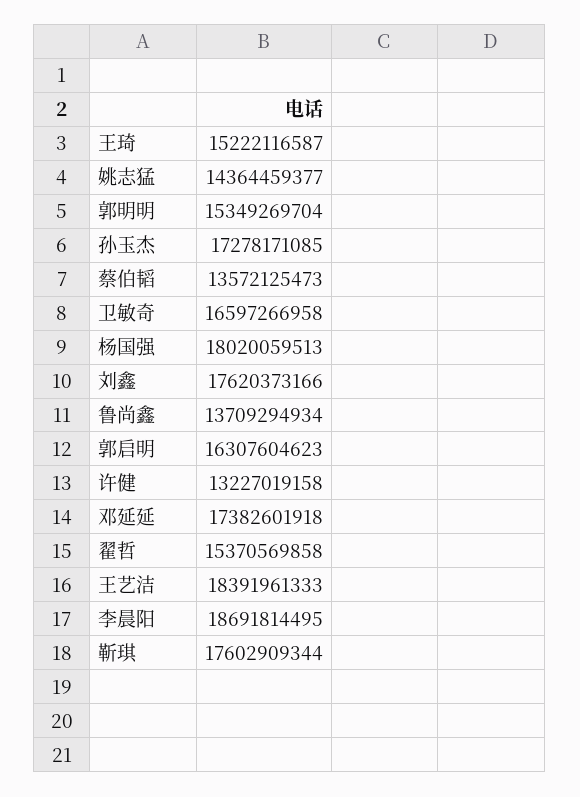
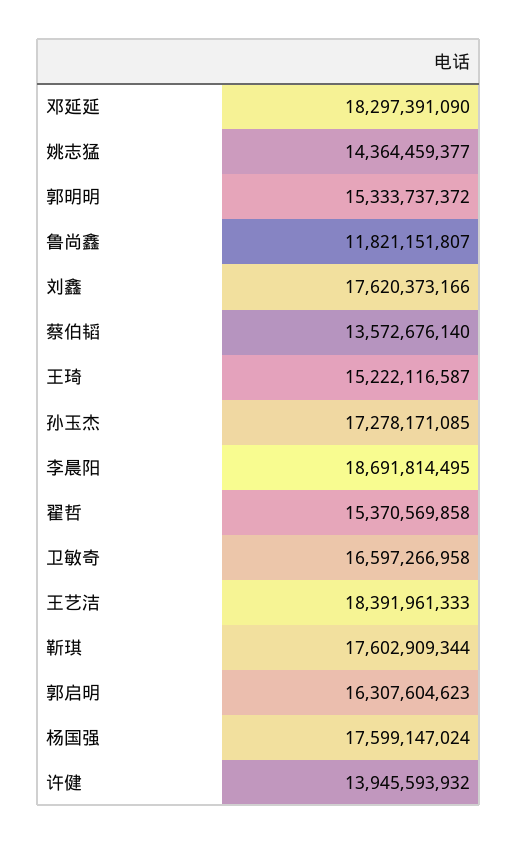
郭明明: 15349269704 -> 15333737372
蔡伯韬: 13572125473 -> 13572676140
杨国强: 18020059513 -> 17599147024
鲁尚鑫: 13709294934 -> 11821151807
许健: 13227019158 -> 13945593932
邓延延: 17382601918 -> 18297391090

